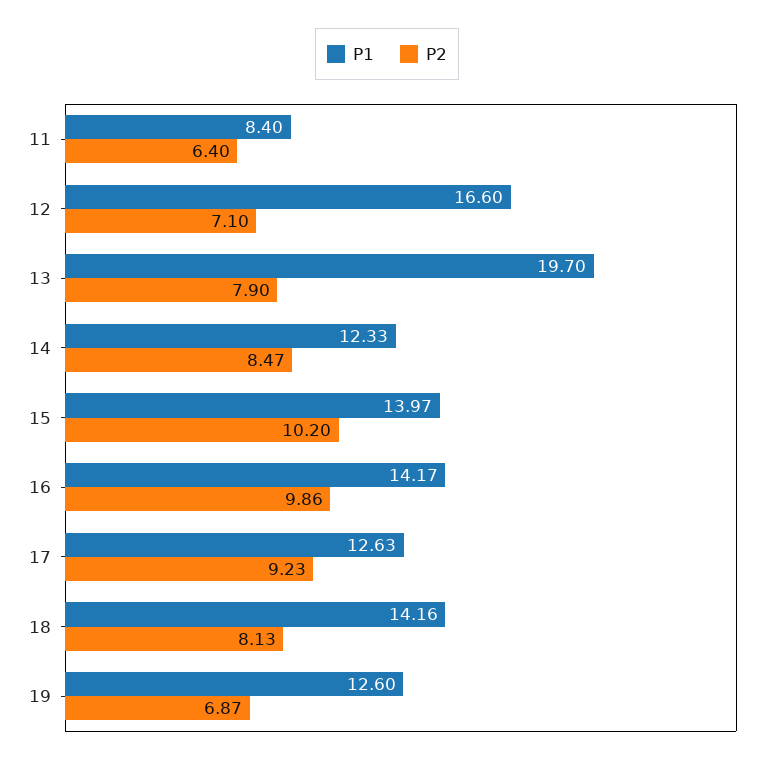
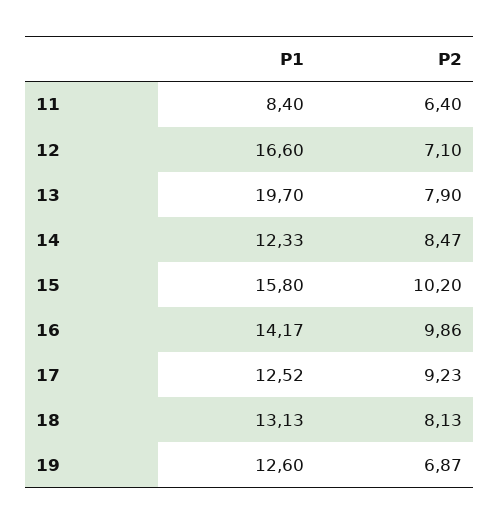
P1, 15: 13.97 -> 15.8
P1, 17: 12.63 -> 12.52
P1, 18: 14.16 -> 13.13

